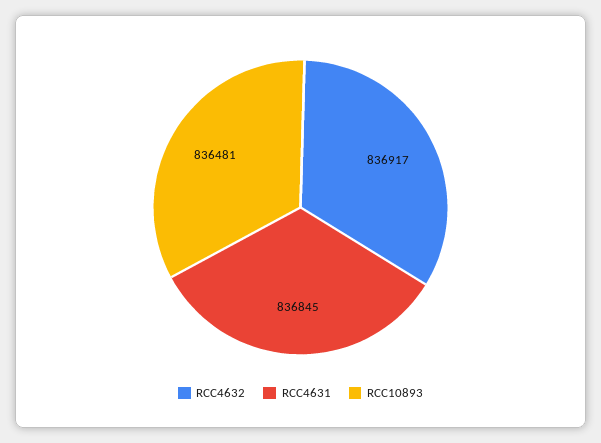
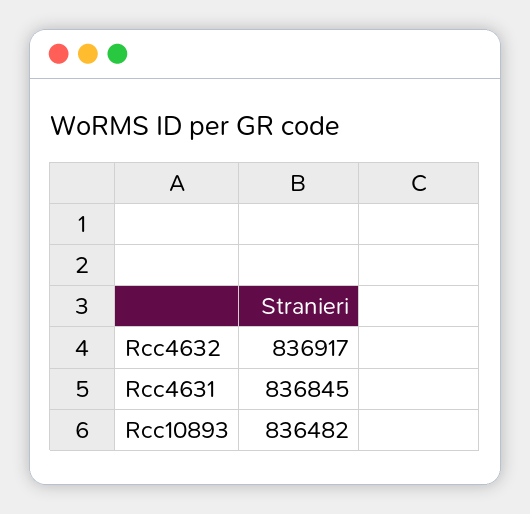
RCC10893: 836481 -> 836482

